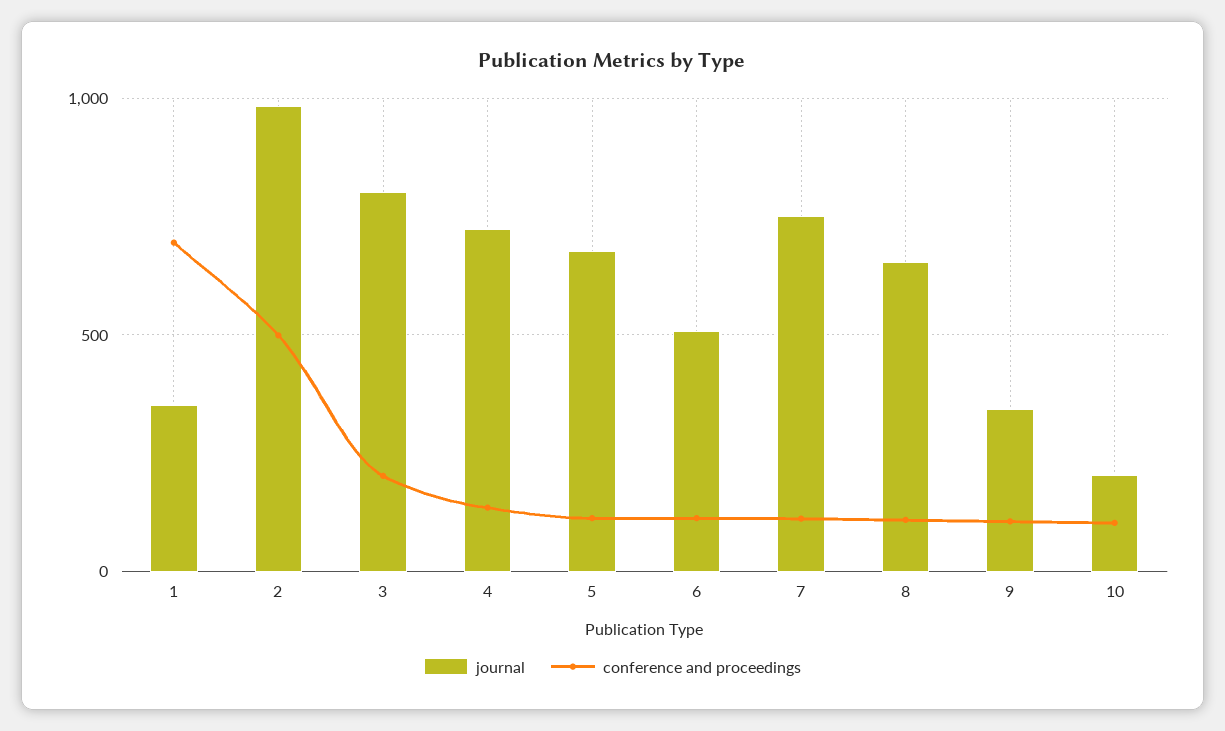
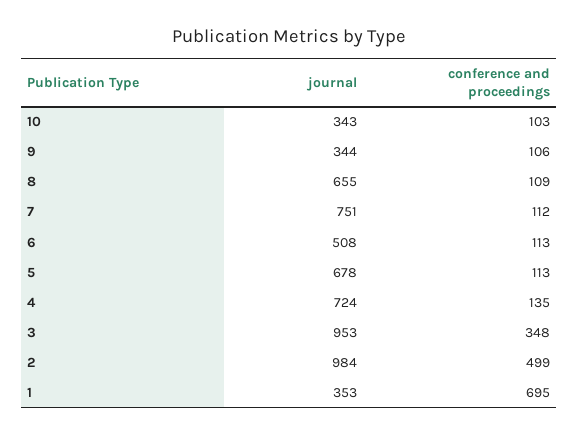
journal, 3: 800 -> 953
conference and proceedings, 3: 200 -> 348
journal, 10: 200 -> 343

